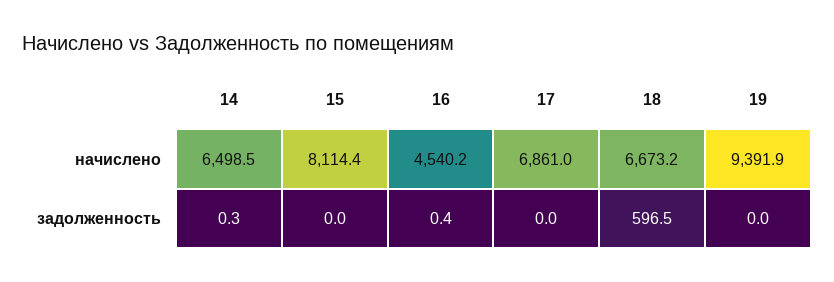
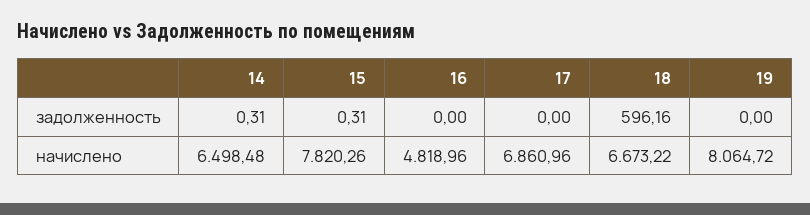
15, начислено: 8114.4 -> 7820.26
16, начислено: 4540.2 -> 4818.96
19, начислено: 9391.9 -> 8064.72
15, задолженность: 0 -> 0.31
16, задолженность: 0.4 -> 0
18, задолженность: 596.5 -> 596.16

